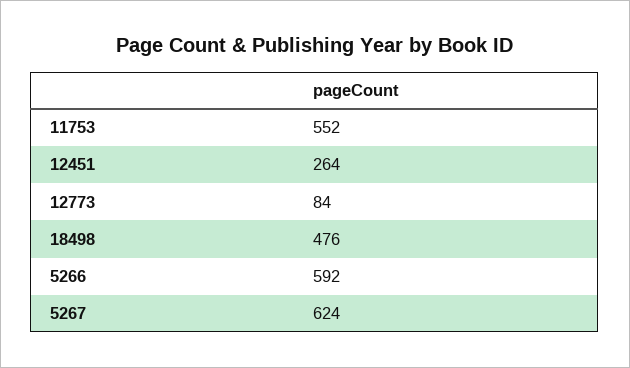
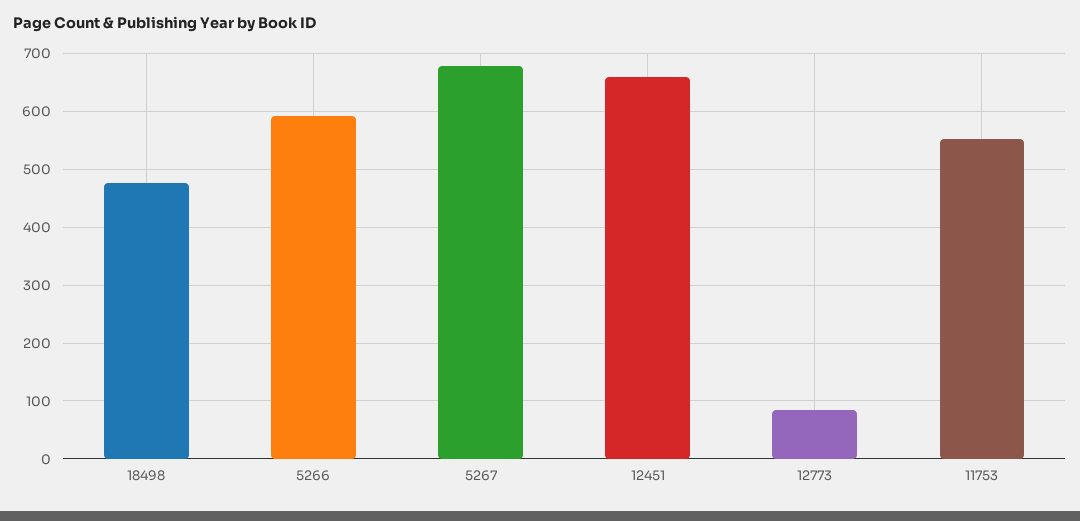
12451: 264 -> 660
5267: 624 -> 680

